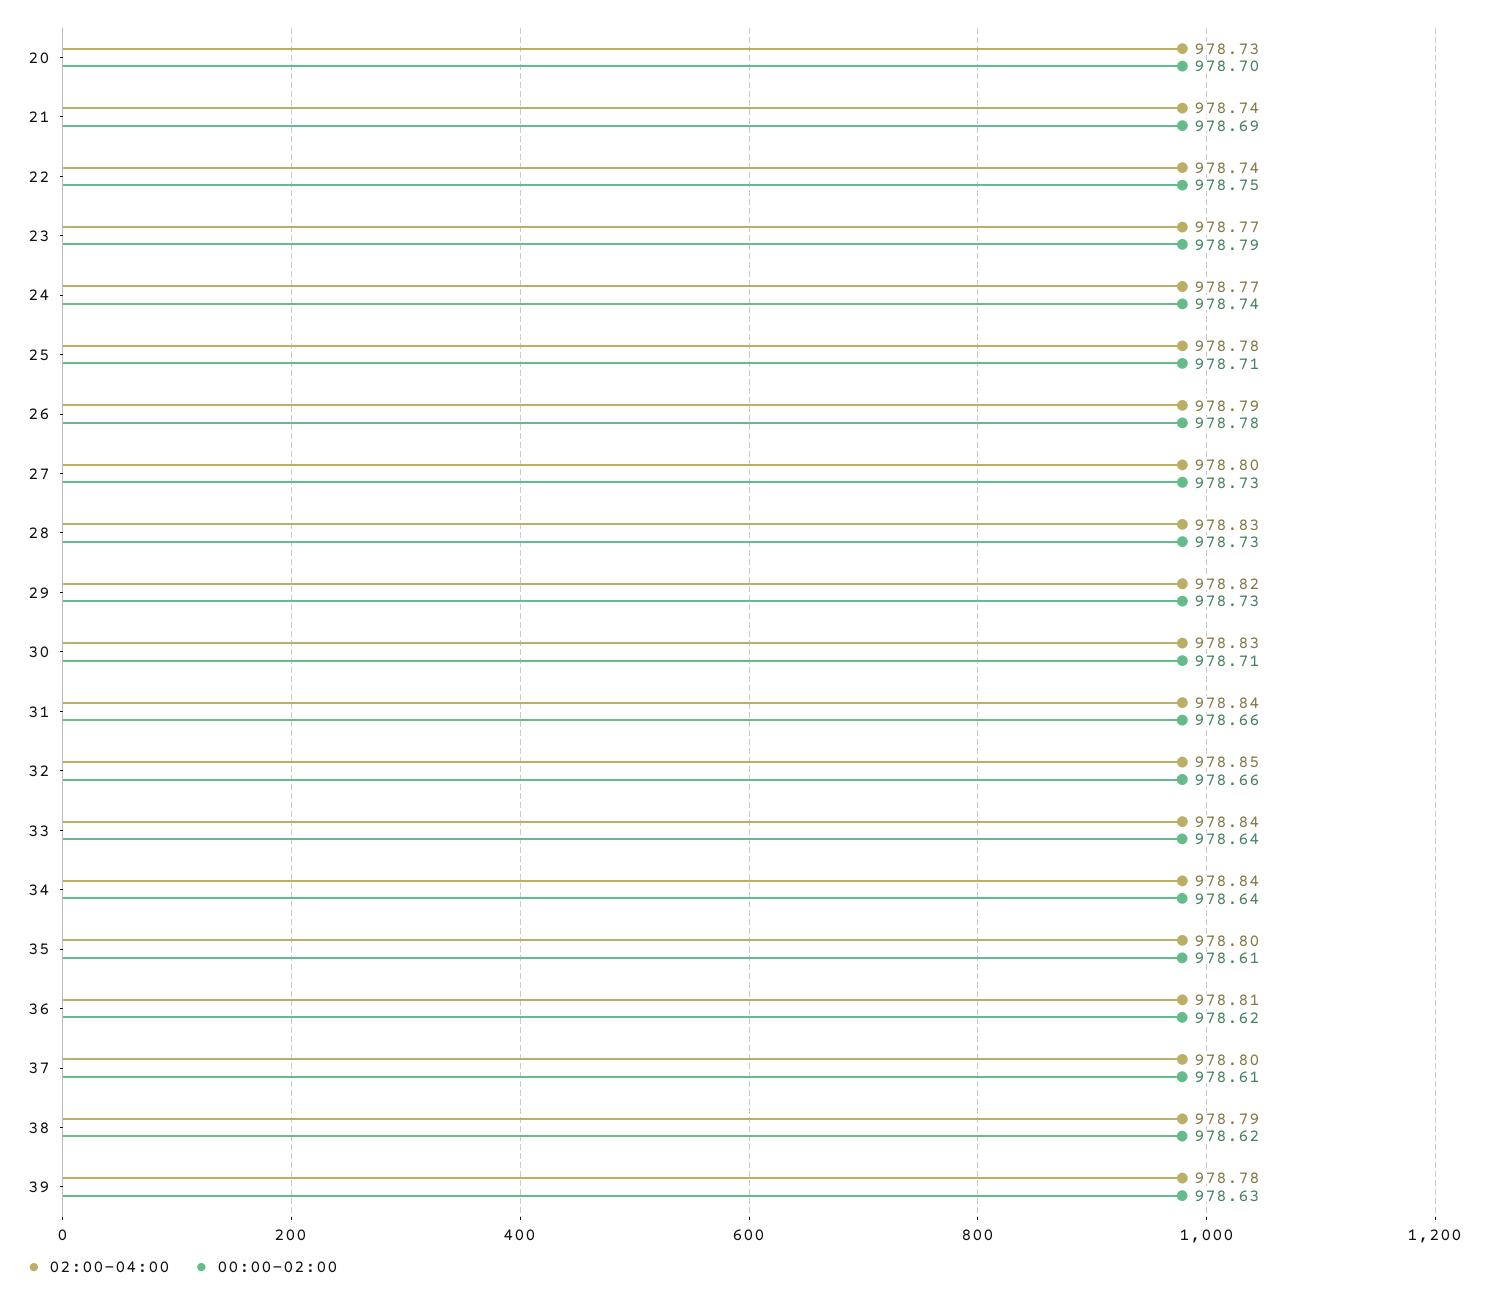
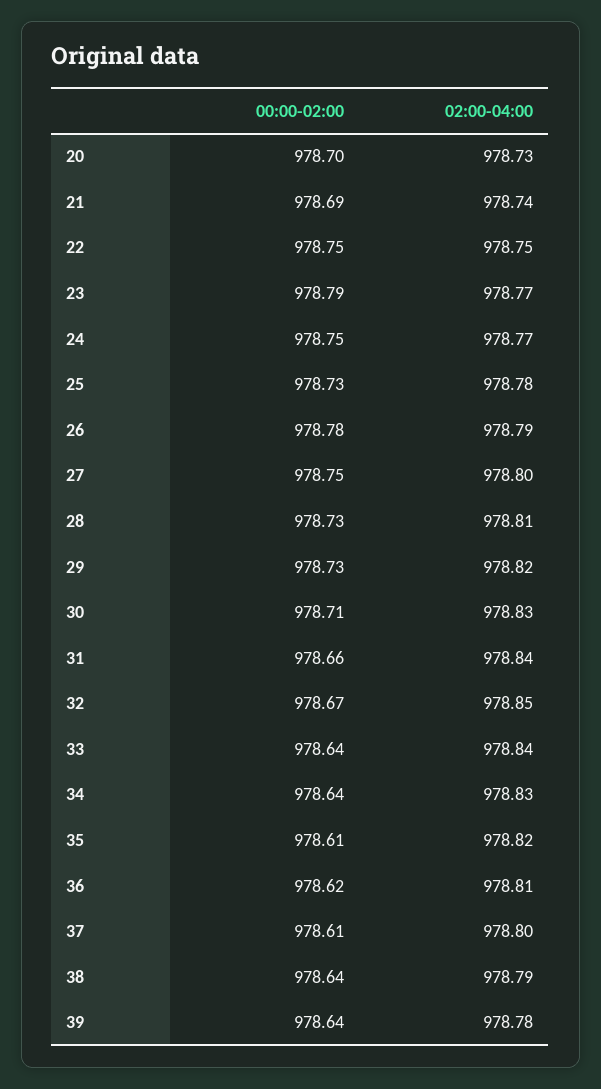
02:00-04:00, 22: 978.74 -> 978.75
00:00-02:00, 24: 978.74 -> 978.75
00:00-02:00, 25: 978.71 -> 978.73
00:00-02:00, 27: 978.73 -> 978.75
02:00-04:00, 28: 978.83 -> 978.81
00:00-02:00, 32: 978.66 -> 978.67
02:00-04:00, 34: 978.84 -> 978.83
02:00-04:00, 35: 978.8 -> 978.82
00:00-02:00, 38: 978.62 -> 978.64
00:00-02:00, 39: 978.63 -> 978.64

